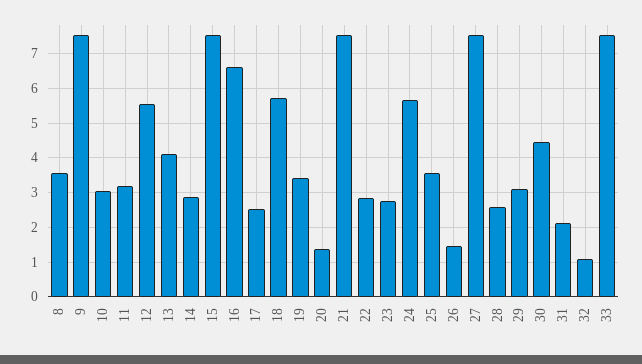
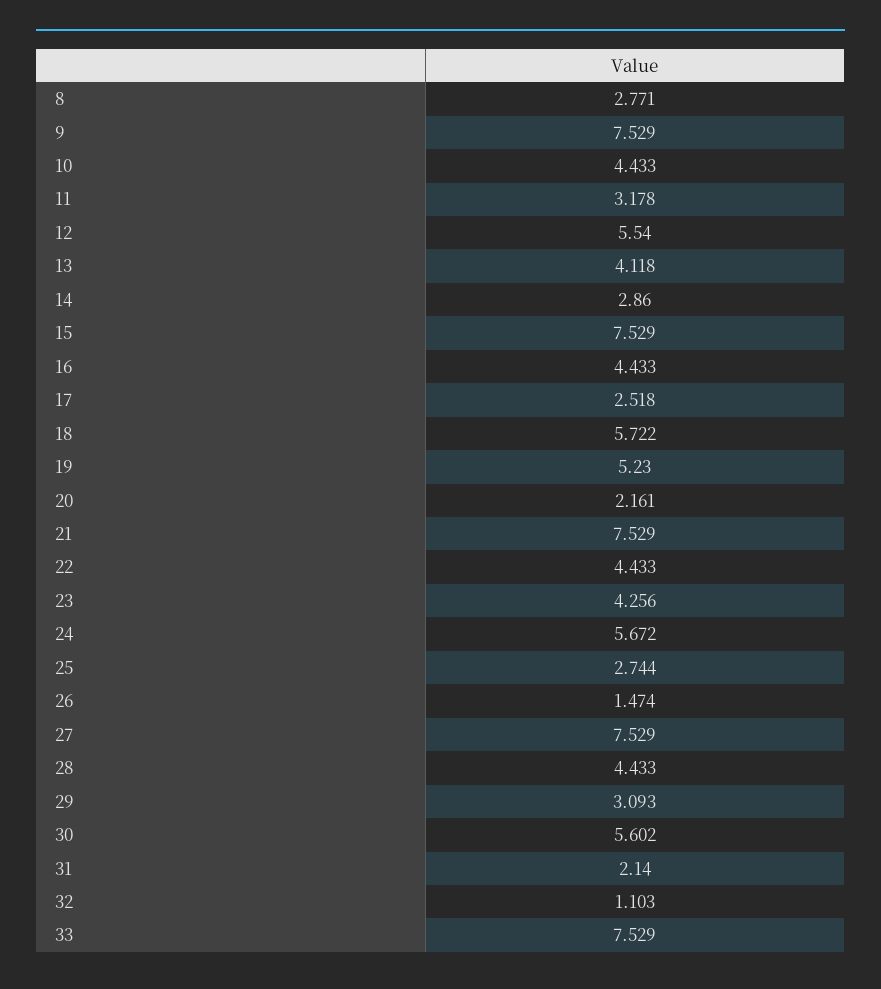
8: 3.6 -> 2.771
10: 3 -> 4.433
16: 6.6 -> 4.433
19: 3.4 -> 5.23
20: 1.4 -> 2.161
22: 2.8 -> 4.433
23: 2.8 -> 4.256
25: 3.6 -> 2.744
28: 2.6 -> 4.433
30: 4.4 -> 5.602

